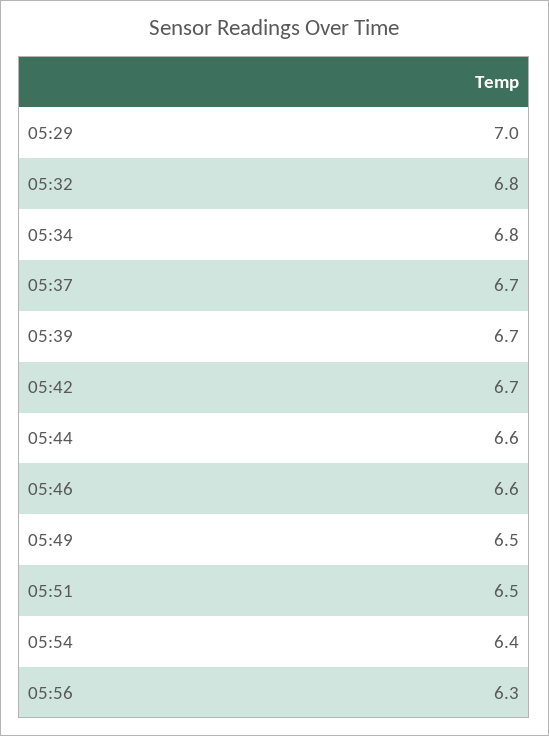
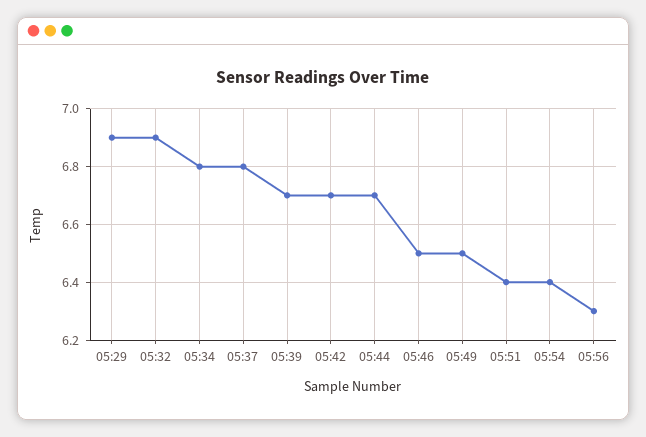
05:29: 7 -> 6.9
05:32: 6.8 -> 6.9
05:37: 6.7 -> 6.8
05:44: 6.6 -> 6.7
05:46: 6.6 -> 6.5
05:51: 6.5 -> 6.4

